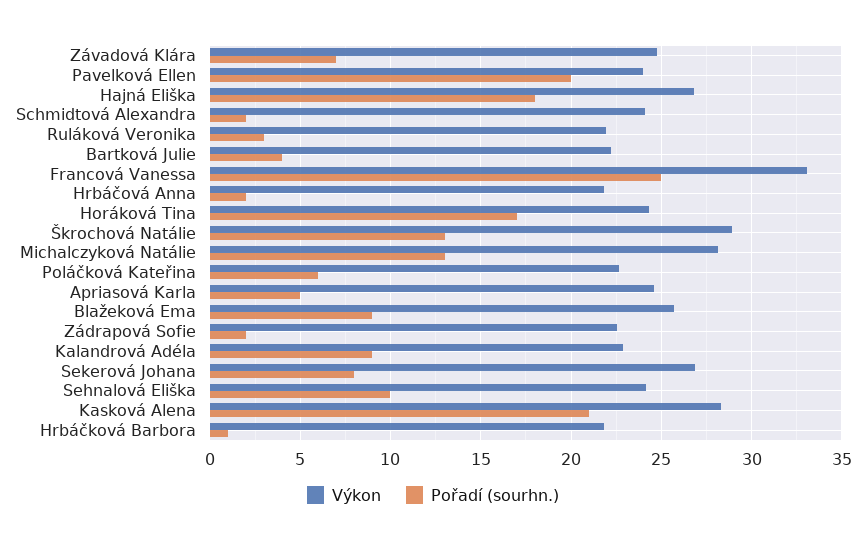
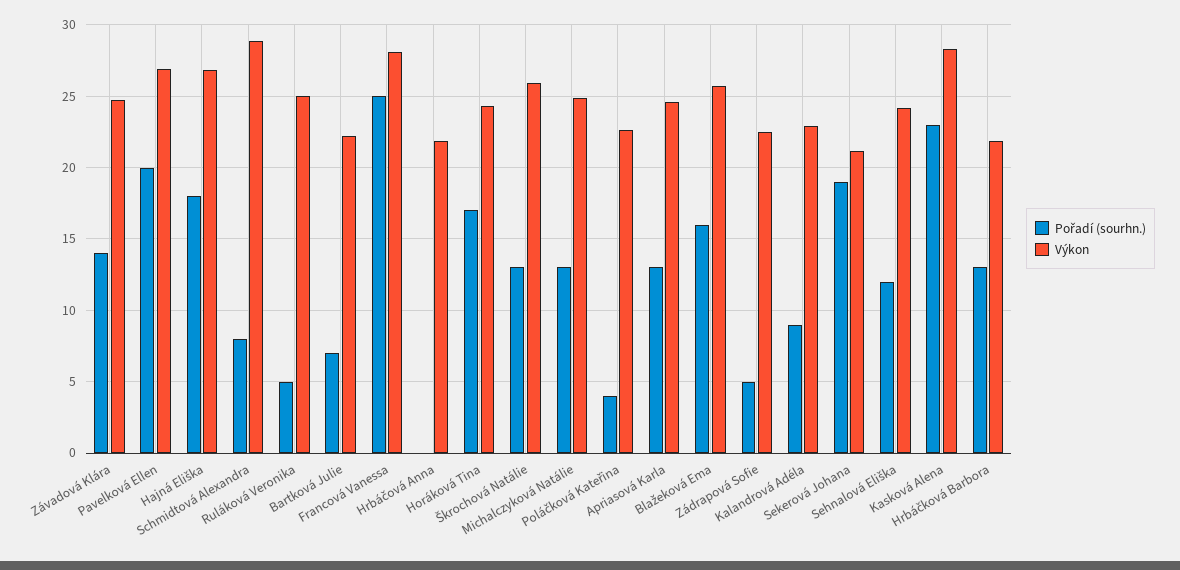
Pořadí (sourhn.), Závadová Klára: 7 -> 14
Výkon, Pavelková Ellen: 24 -> 27
Výkon, Schmidtová Alexandra: 24 -> 29
Pořadí (sourhn.), Schmidtová Alexandra: 2 -> 8
Výkon, Ruláková Veronika: 22 -> 25
Pořadí (sourhn.), Ruláková Veronika: 3 -> 5
Pořadí (sourhn.), Bartková Julie: 4 -> 7
Výkon, Francová Vanessa: 33 -> 28
Pořadí (sourhn.), Hrbáčová Anna: 2 -> 0
Výkon, Škrochová Natálie: 29 -> 26
Výkon, Michalczyková Natálie: 28 -> 25
Pořadí (sourhn.), Poláčková Kateřina: 6 -> 4
Pořadí (sourhn.), Apriasová Karla: 5 -> 13
Pořadí (sourhn.), Blažeková Ema: 9 -> 16
Pořadí (sourhn.), Zádrapová Sofie: 2 -> 5
Výkon, Sekerová Johana: 27 -> 21
Pořadí (sourhn.), Sekerová Johana: 8 -> 19
Pořadí (sourhn.), Sehnalová Eliška: 10 -> 12
Pořadí (sourhn.), Kasková Alena: 21 -> 23
Pořadí (sourhn.), Hrbáčková Barbora: 1 -> 13

